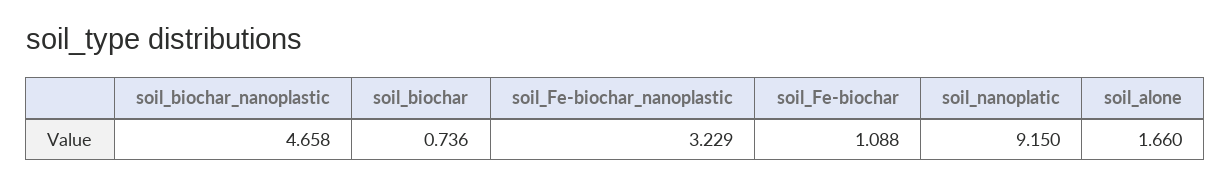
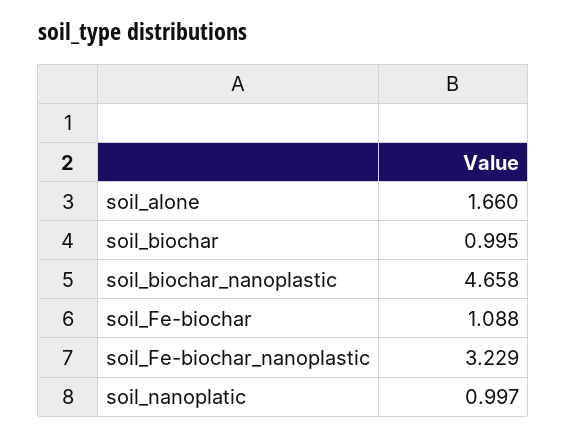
soil_biochar: 0.736 -> 0.995
soil_nanoplatic: 9.15 -> 0.997

